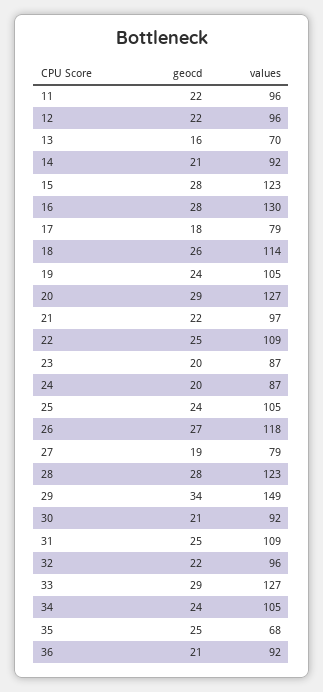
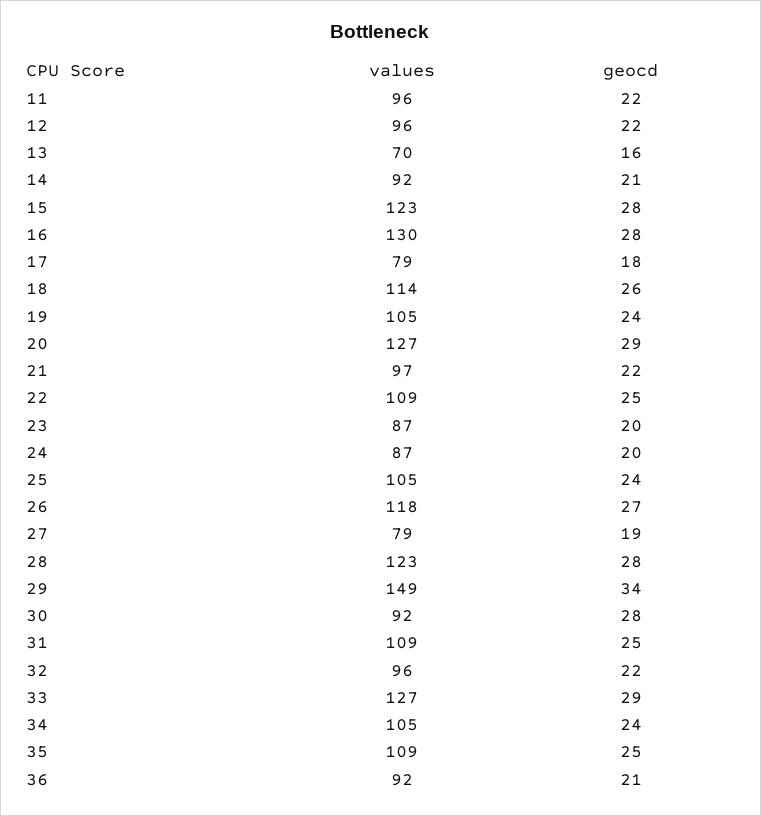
geocd, 30: 21 -> 28
values, 35: 68 -> 109

